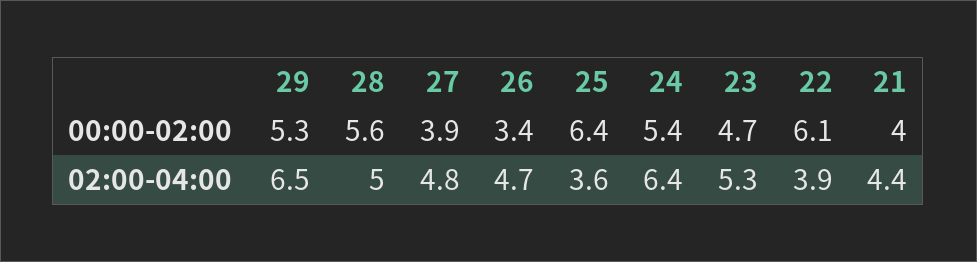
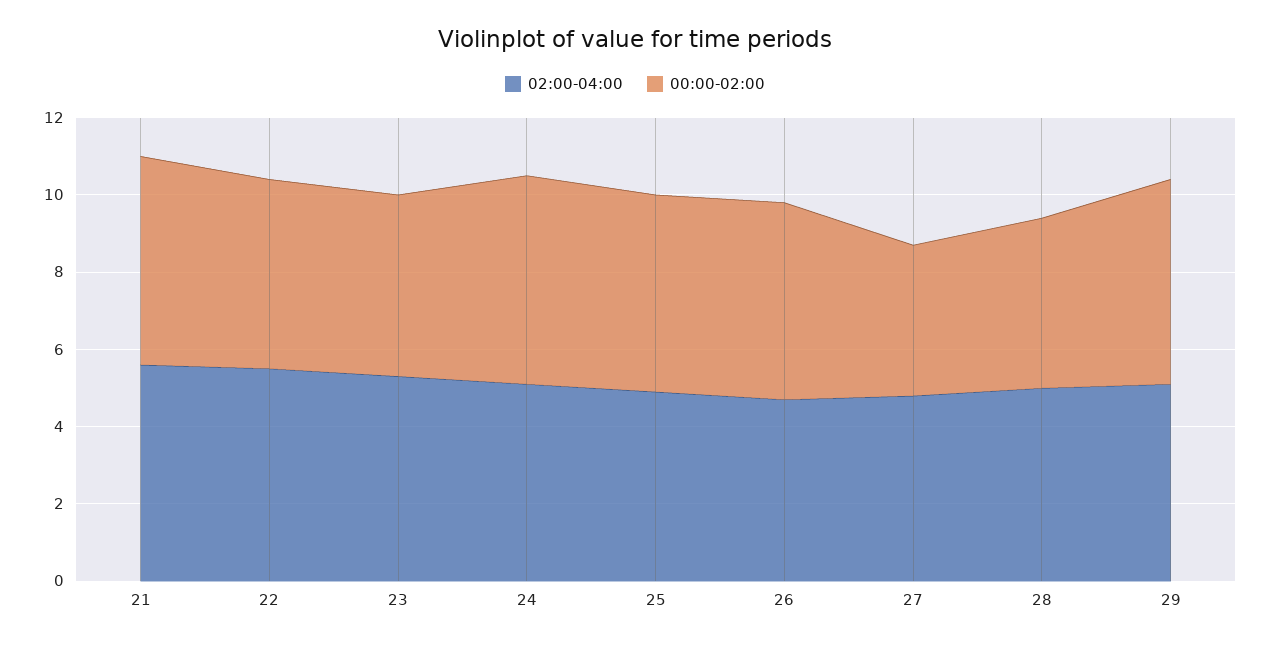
00:00-02:00, 28: 5.6 -> 4.5
00:00-02:00, 26: 3.4 -> 5
00:00-02:00, 25: 6.4 -> 5
00:00-02:00, 22: 6.1 -> 5
00:00-02:00, 21: 4 -> 5.5
02:00-04:00, 29: 6.5 -> 5
02:00-04:00, 25: 3.6 -> 5
02:00-04:00, 24: 6.4 -> 5
02:00-04:00, 22: 3.9 -> 5.5
02:00-04:00, 21: 4.4 -> 5.5

